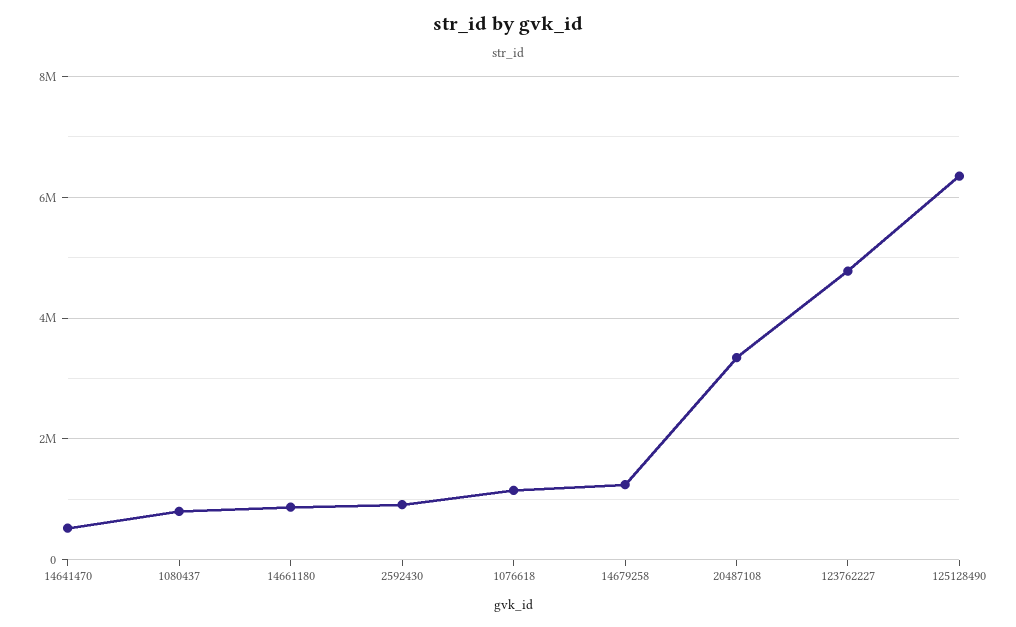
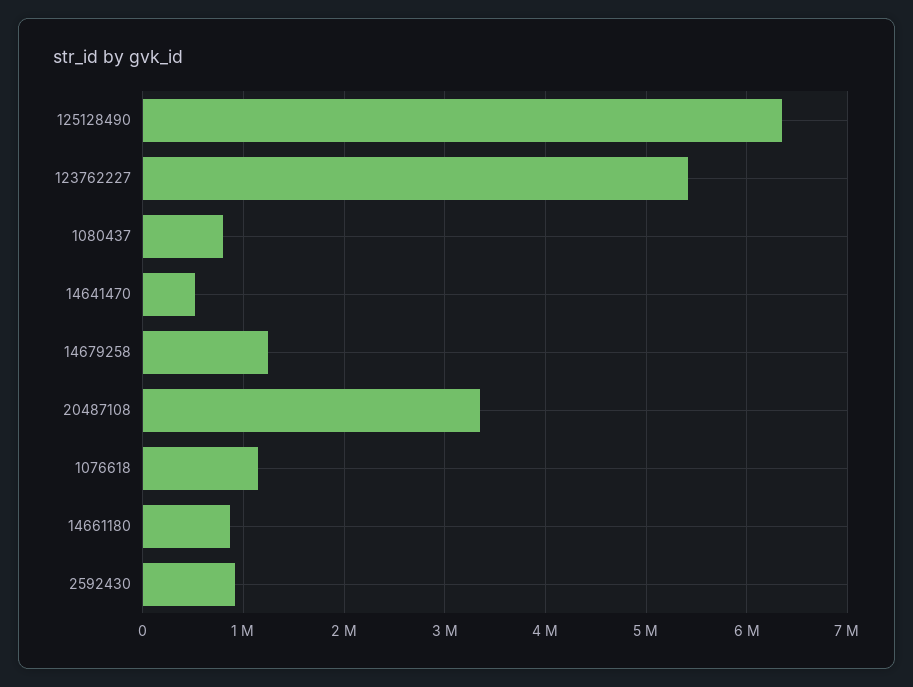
123762227: 4800000 -> 5400000

